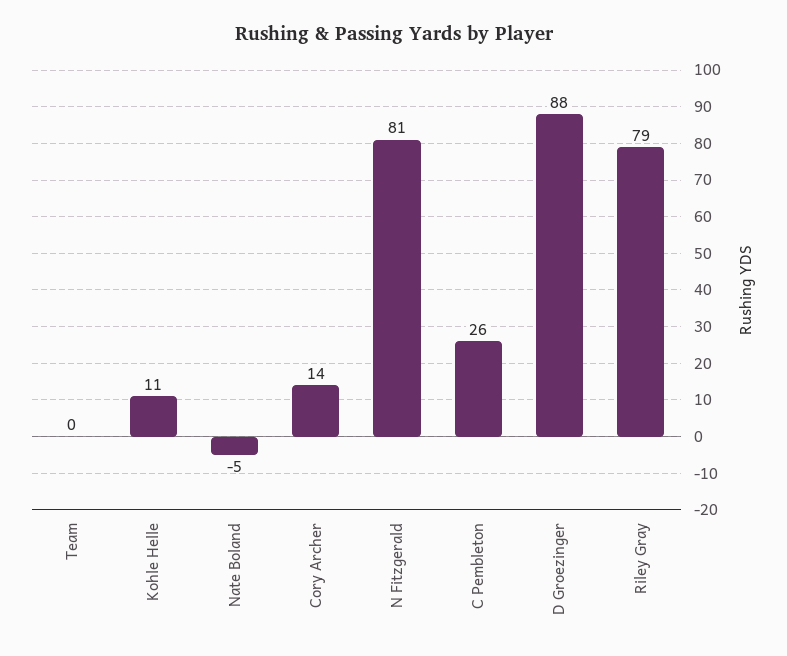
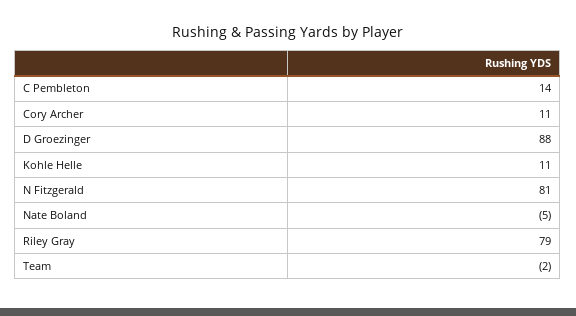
Team: 0 -> -2
Cory Archer: 14 -> 11
C Pembleton: 26 -> 14

